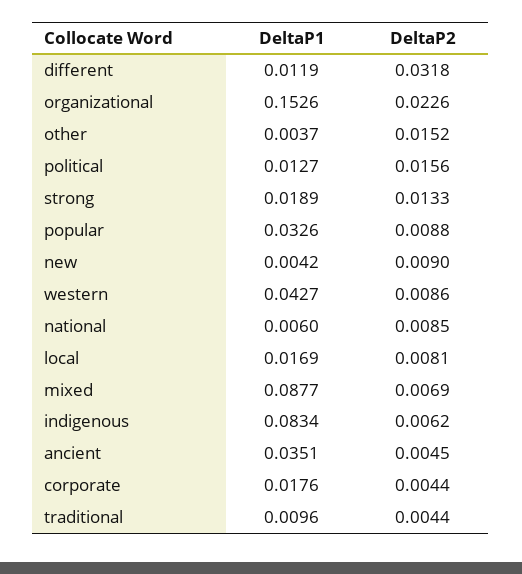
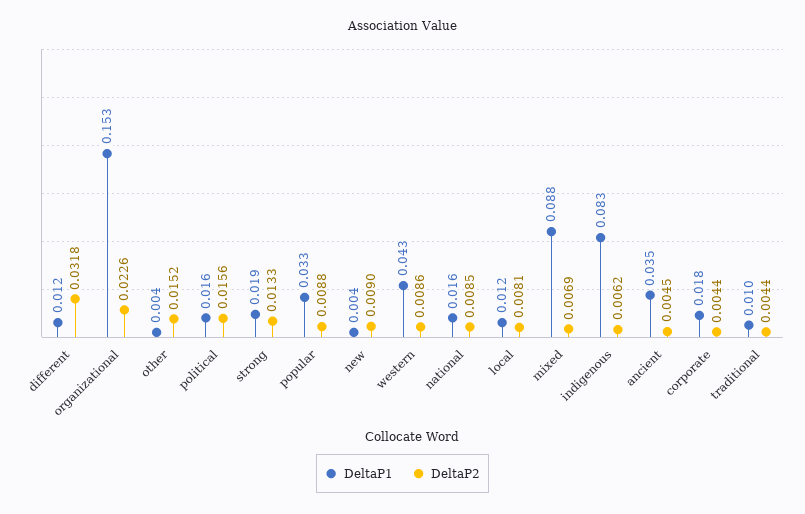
DeltaP1, political: 0.0127 -> 0.016
DeltaP1, national: 0.006 -> 0.016
DeltaP1, local: 0.0169 -> 0.012

